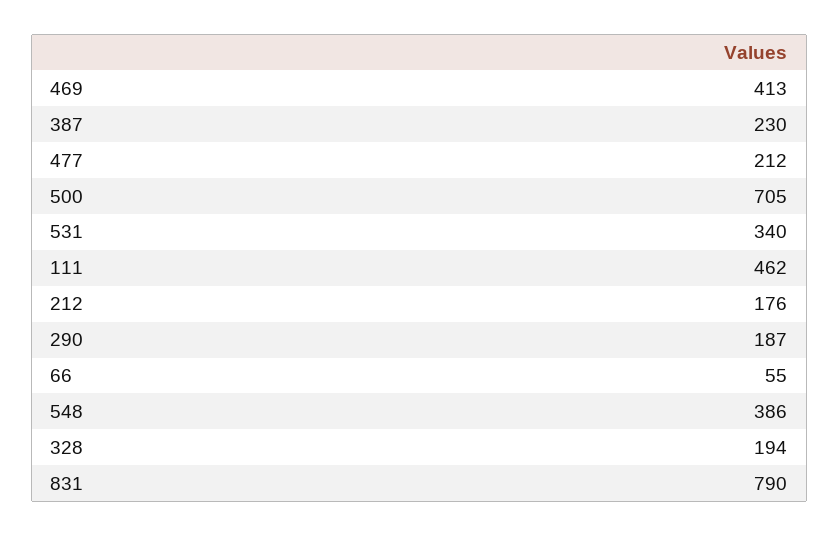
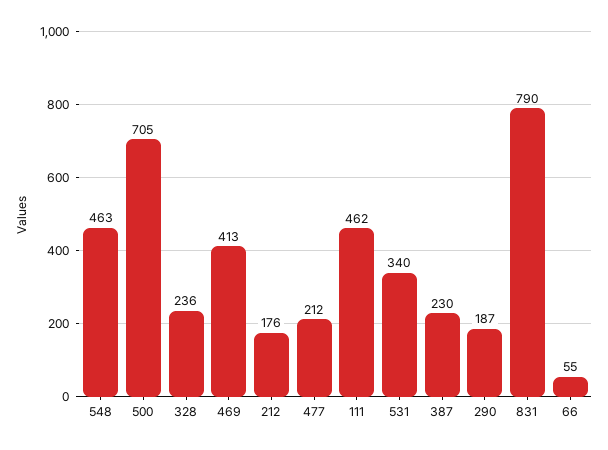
548: 386 -> 463
328: 194 -> 236

